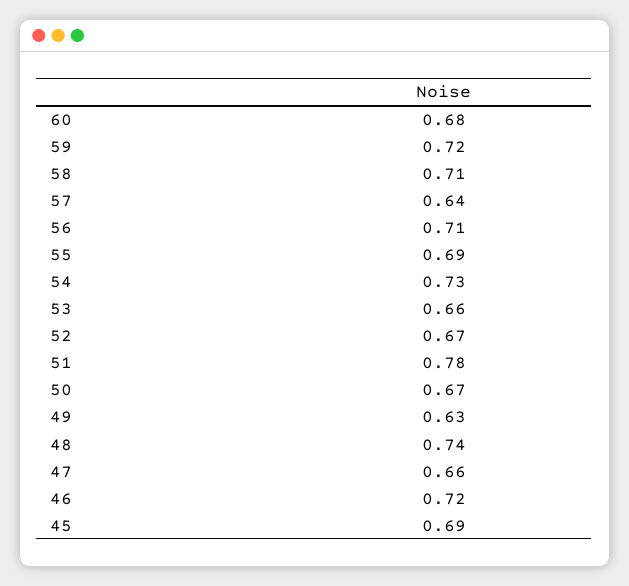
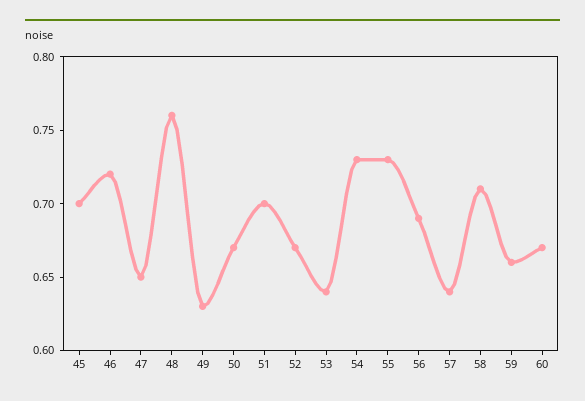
60: 0.68 -> 0.67
59: 0.72 -> 0.66
56: 0.71 -> 0.69
55: 0.69 -> 0.73
53: 0.66 -> 0.64
51: 0.78 -> 0.7
48: 0.74 -> 0.76
47: 0.66 -> 0.65
45: 0.69 -> 0.7

